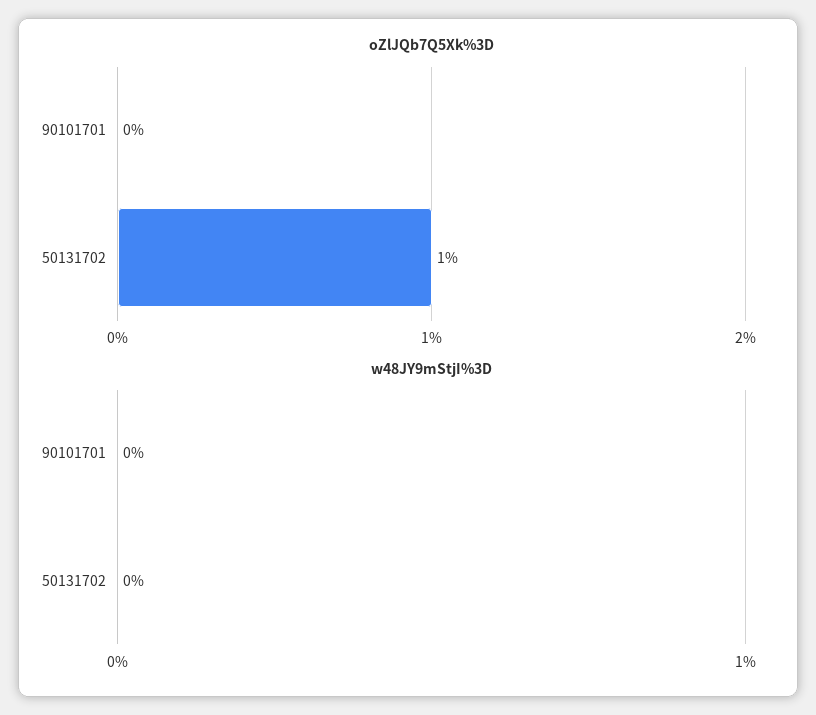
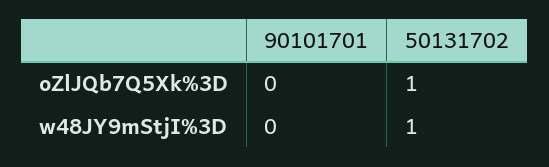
w48JY9mStjI%3D, 50131702: 0 -> 1

